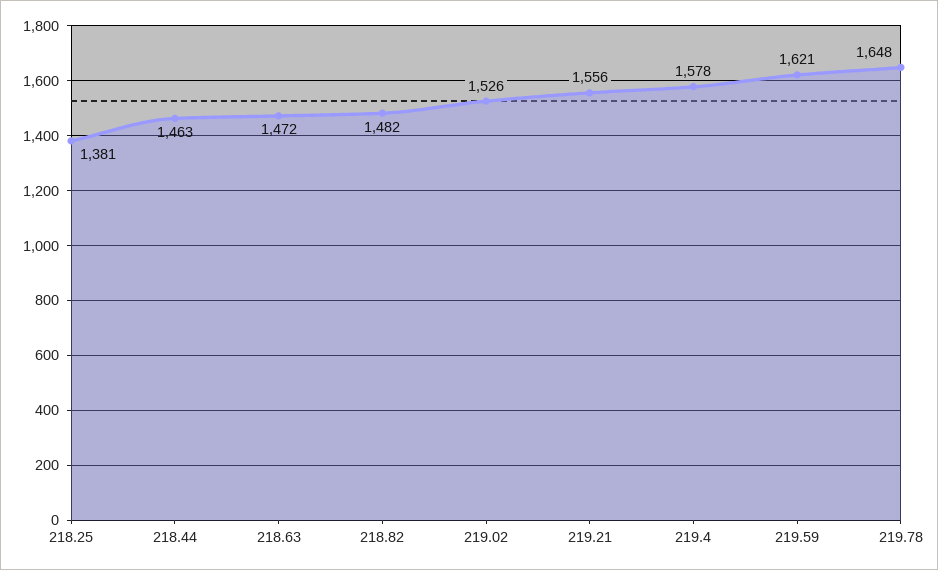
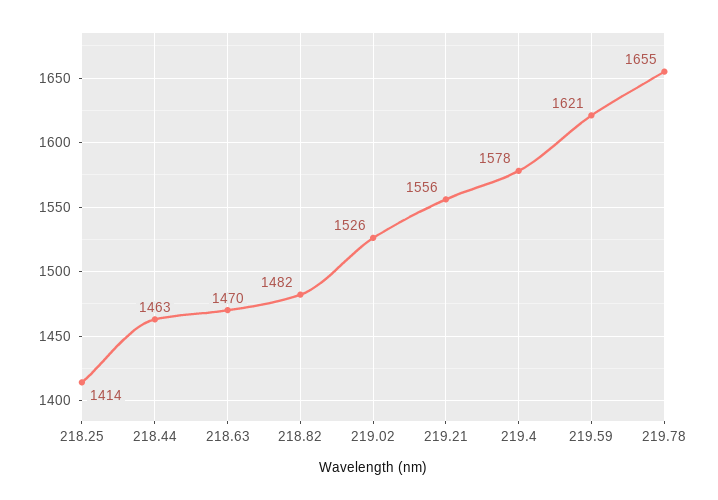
218.25: 1381 -> 1414
218.63: 1472 -> 1470
219.78: 1648 -> 1655

